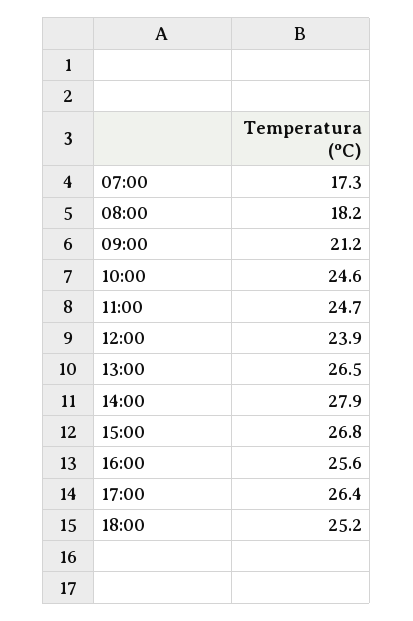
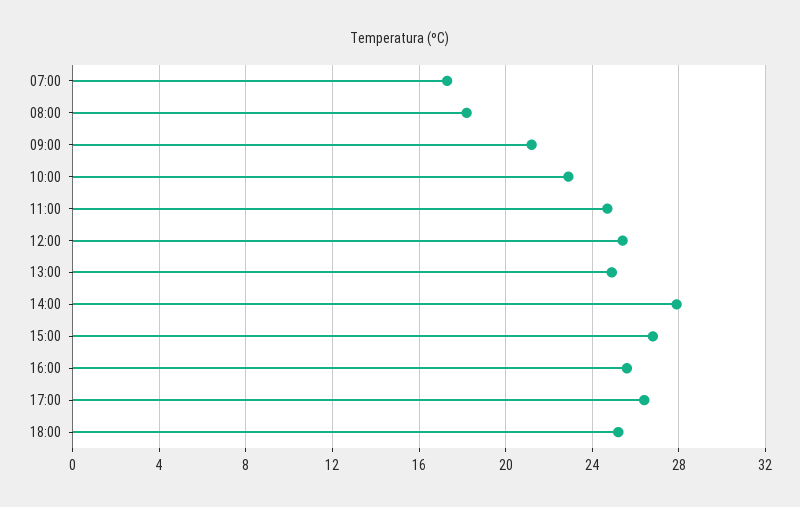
10:00: 24.6 -> 23
12:00: 23.9 -> 25.5
13:00: 26.5 -> 25

